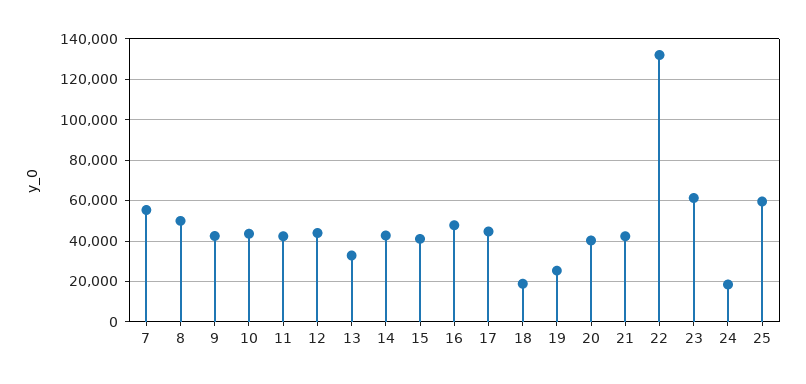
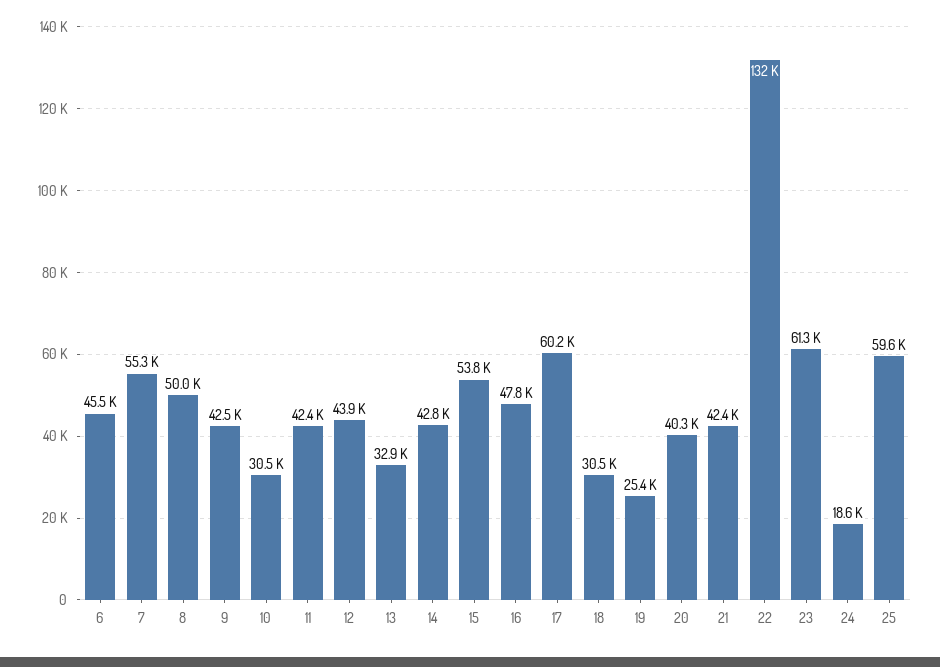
10: 45000 -> 30500
15: 40000 -> 53800
17: 45000 -> 60200
18: 20000 -> 30500
6: none -> 45500

